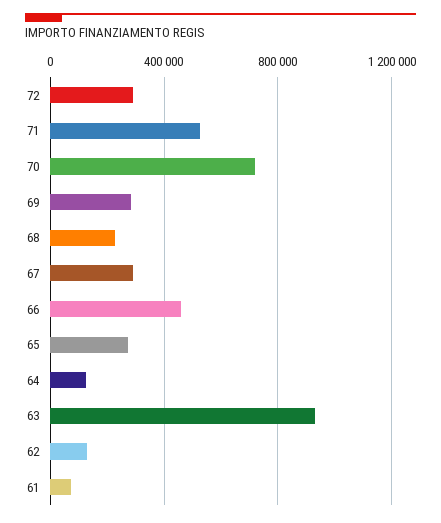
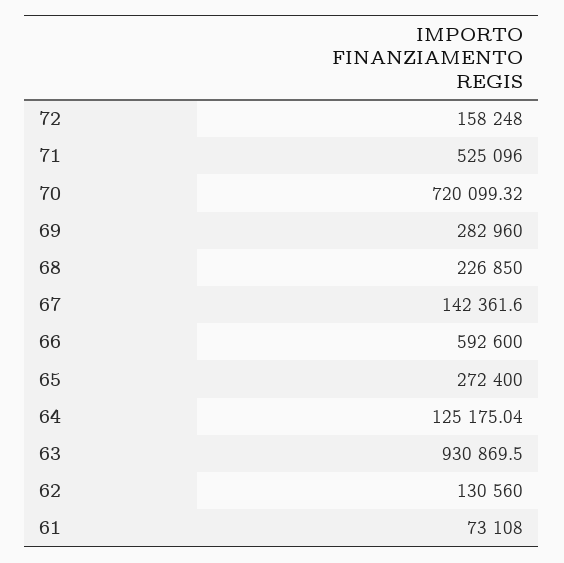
72: 300000 -> 158248
67: 300000 -> 142361.6
66: 450000 -> 592600

